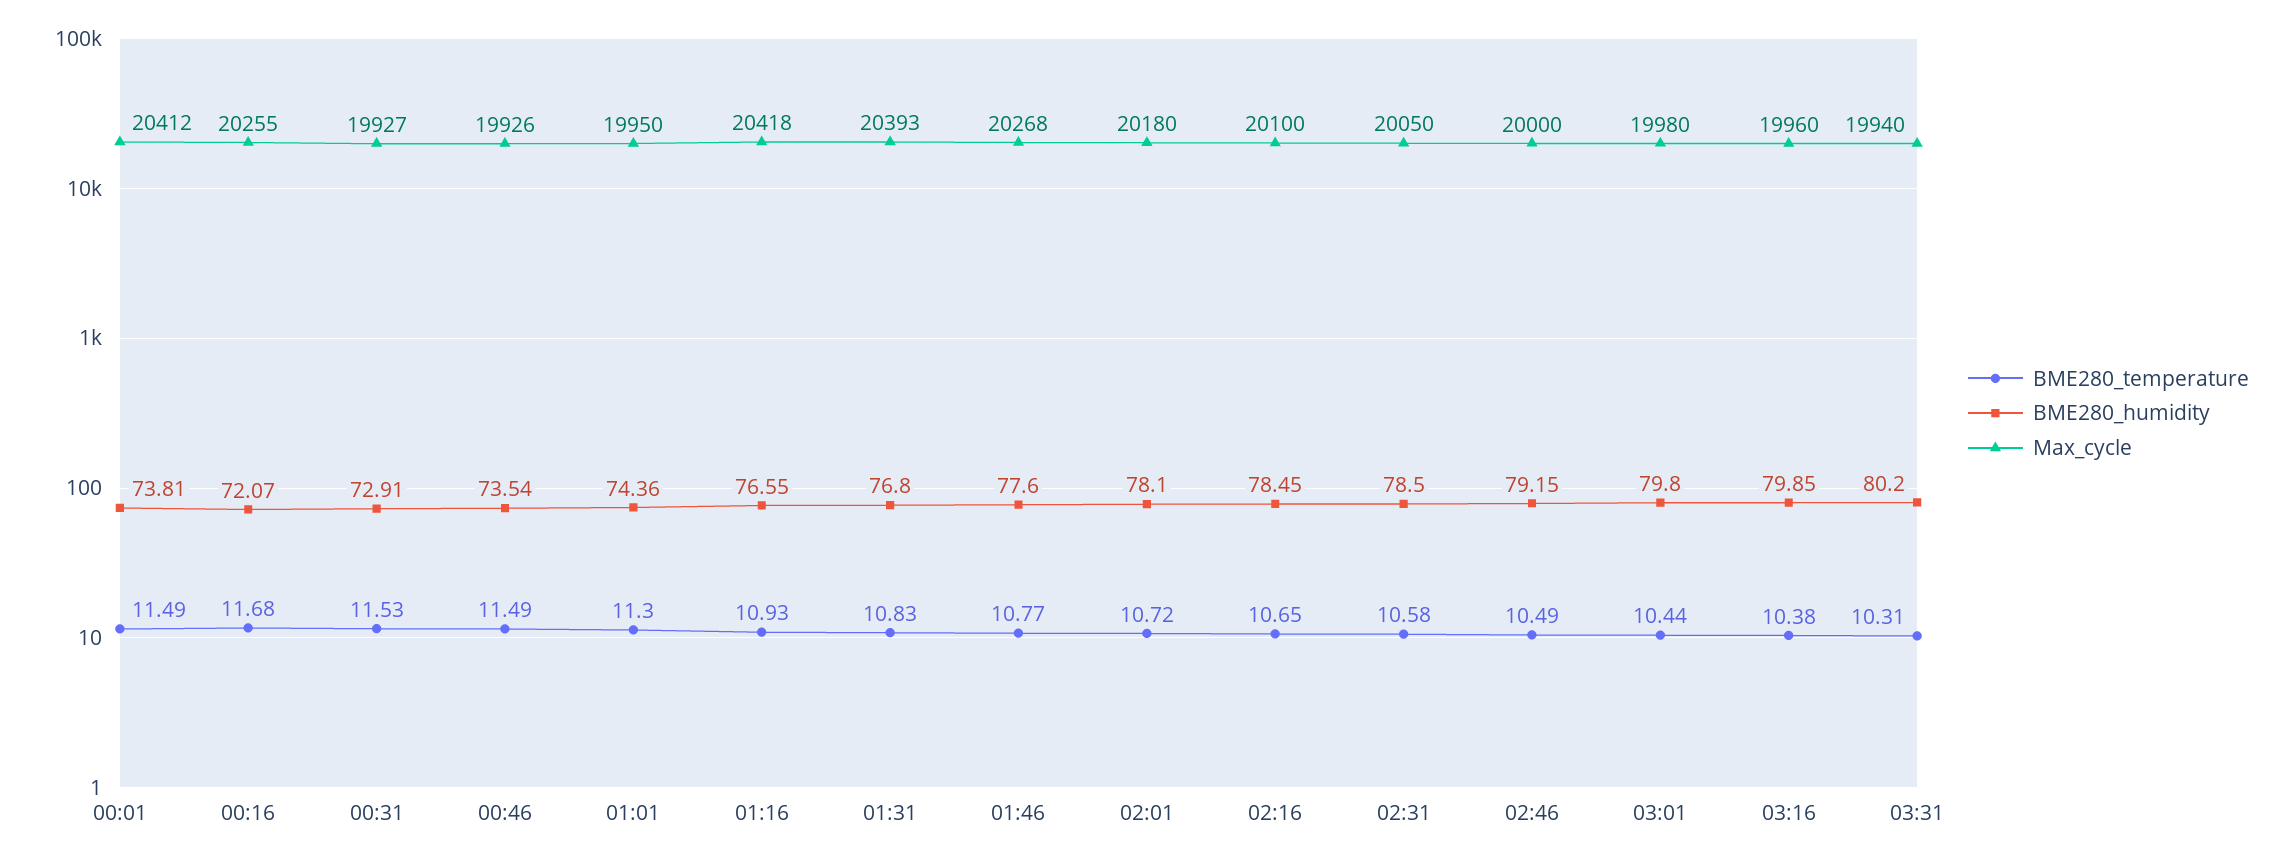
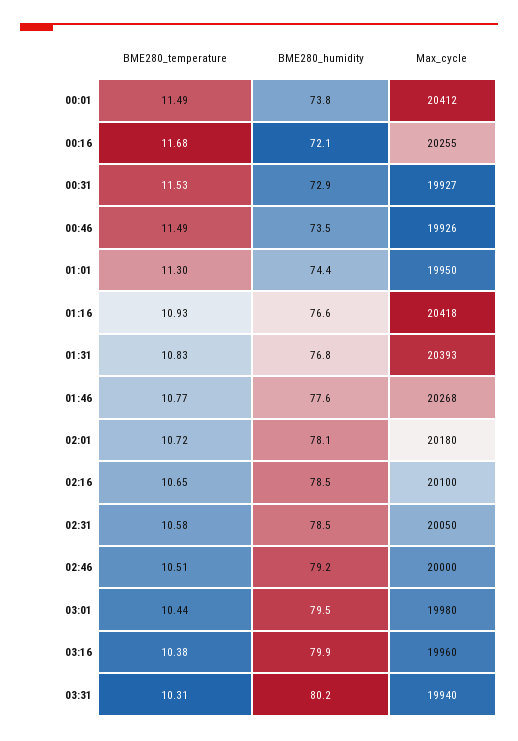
BME280_temperature, 02:46: 10.49 -> 10.51
BME280_humidity, 03:01: 79.8 -> 79.5

